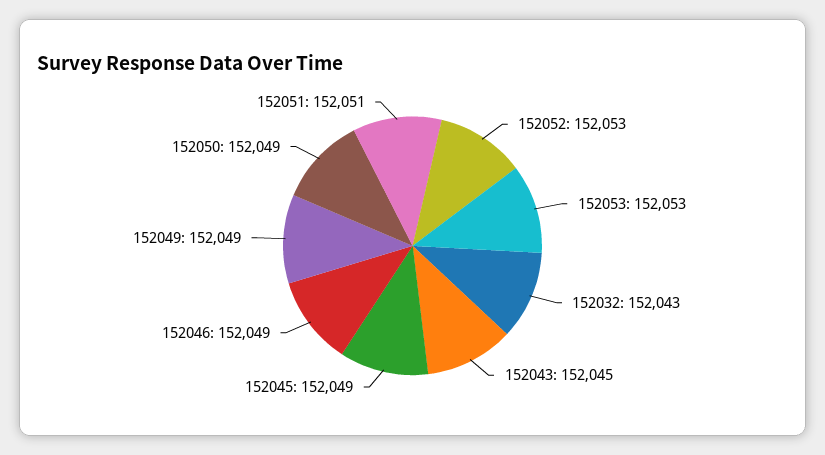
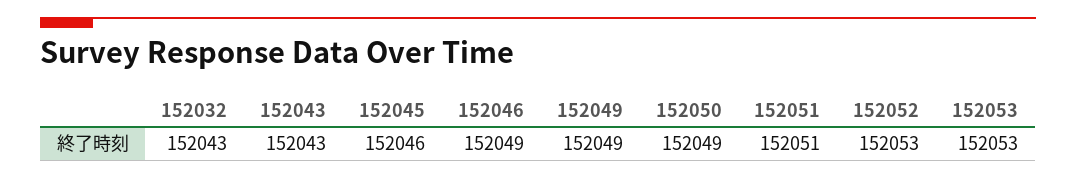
152043: 152045 -> 152043
152045: 152049 -> 152046

